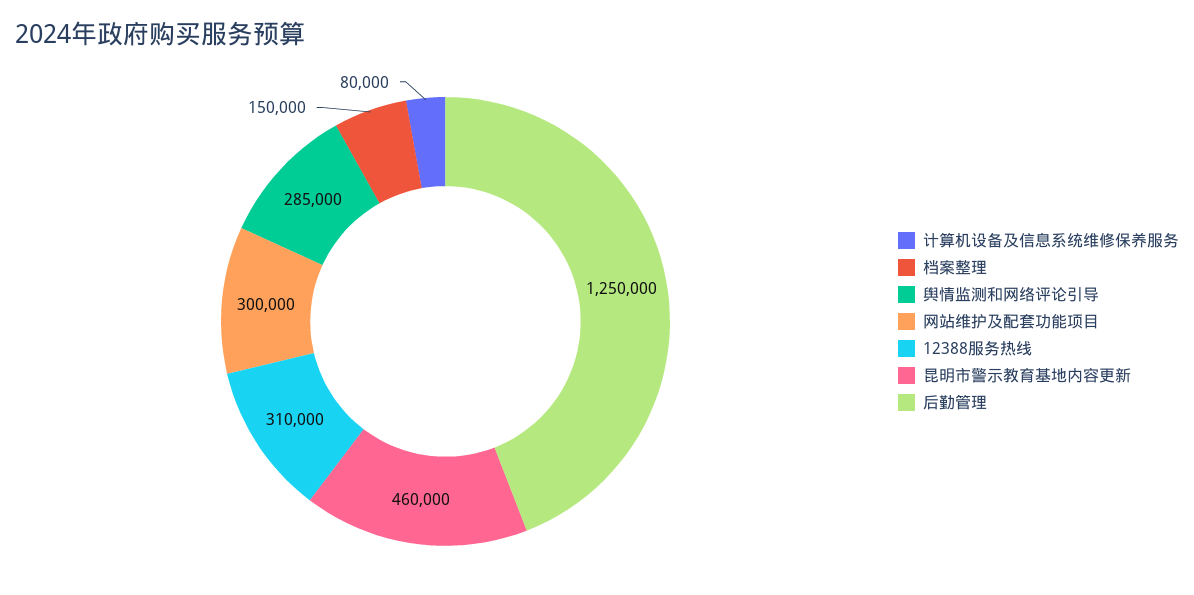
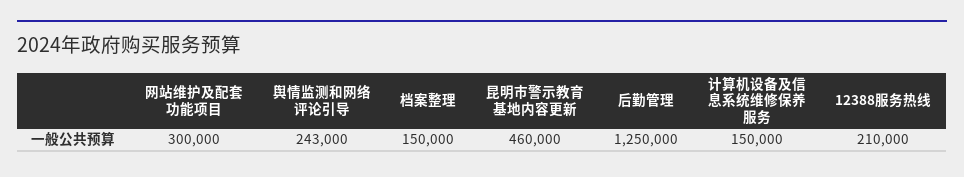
计算机设备及信息系统维修保养服务: 80000 -> 150000
舆情监测和网络评论引导: 285000 -> 243000
12388服务热线: 310000 -> 210000

